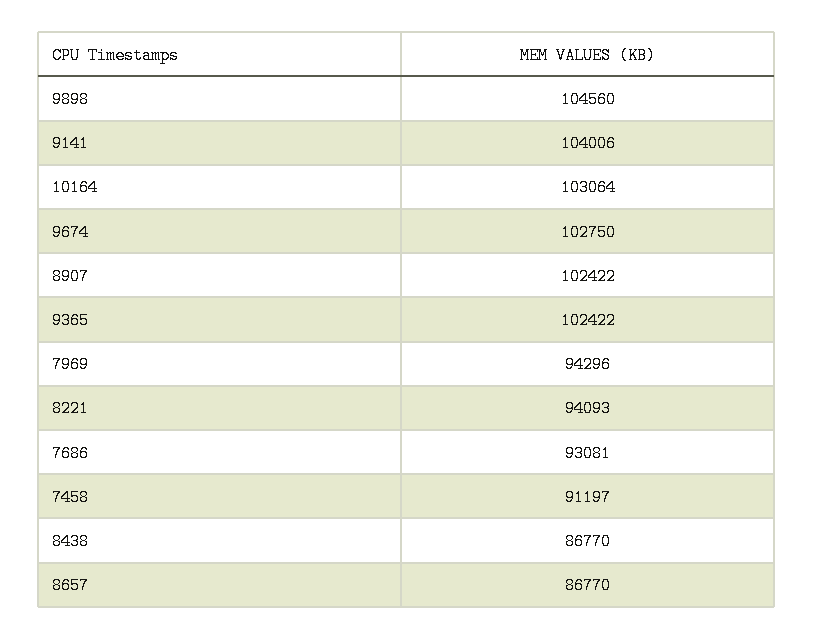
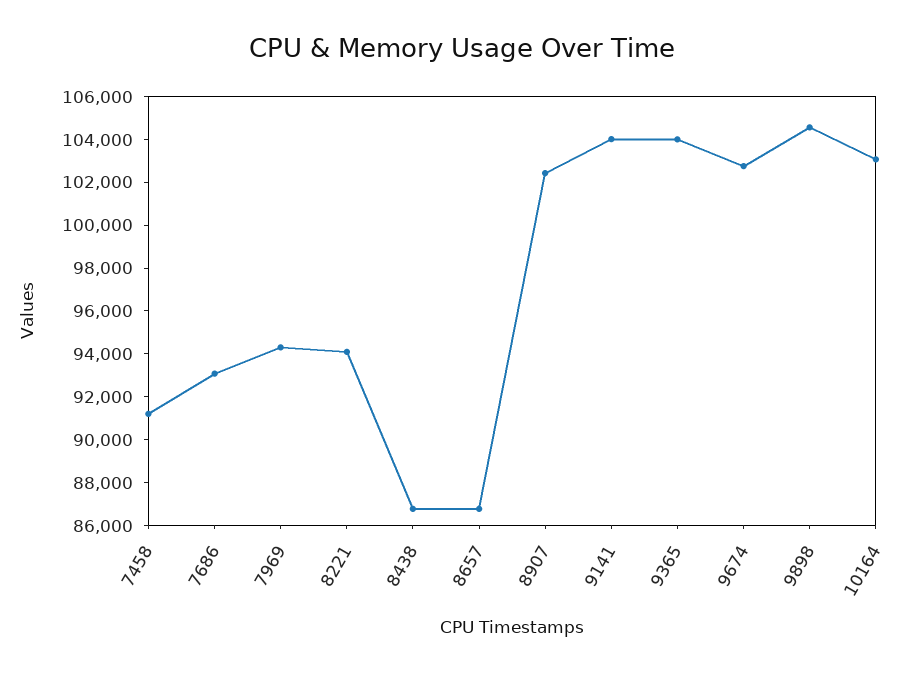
9365: 102422 -> 104000

